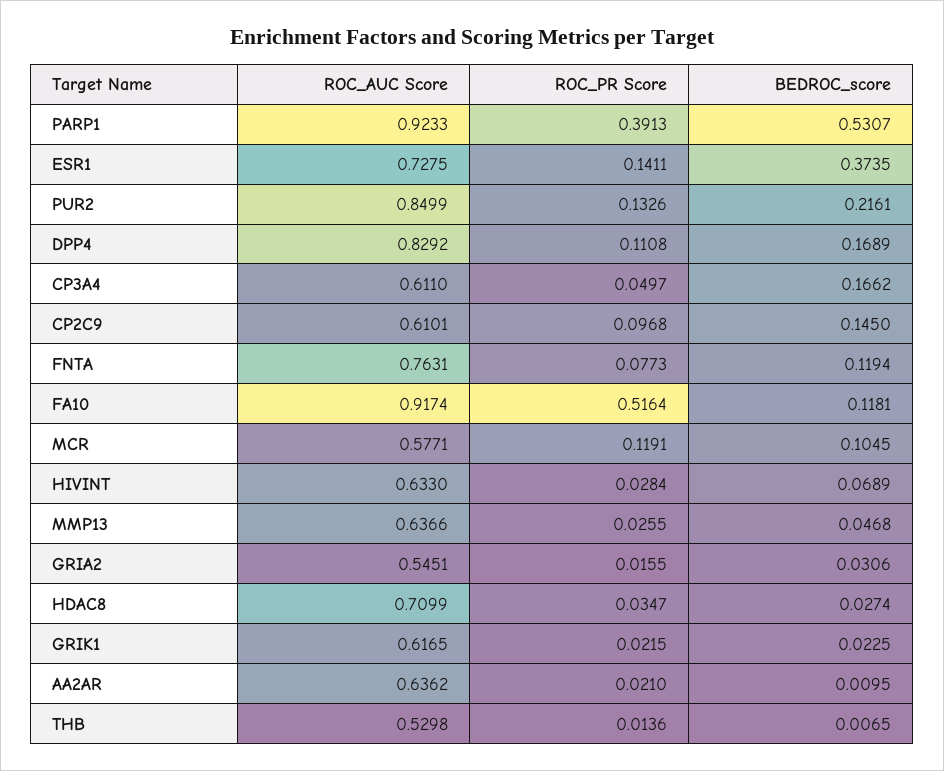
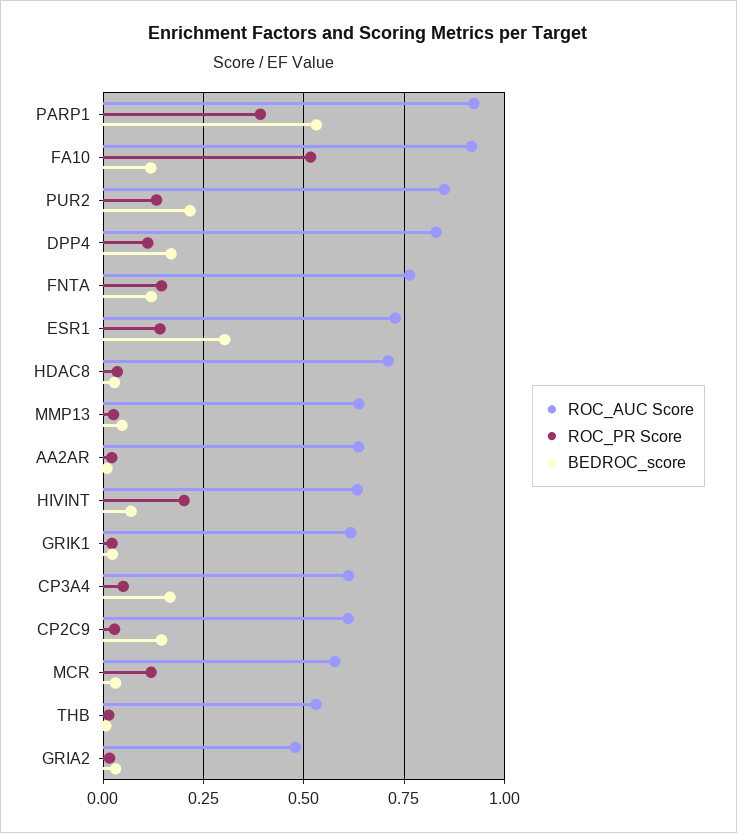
BEDROC_score, ESR1: 0.3735 -> 0.3
ROC_PR Score, CP2C9: 0.0968 -> 0.025
ROC_PR Score, FNTA: 0.0773 -> 0.15
BEDROC_score, MCR: 0.1045 -> 0.025
ROC_PR Score, HIVINT: 0.0284 -> 0.2
ROC_AUC Score, GRIA2: 0.5451 -> 0.475

